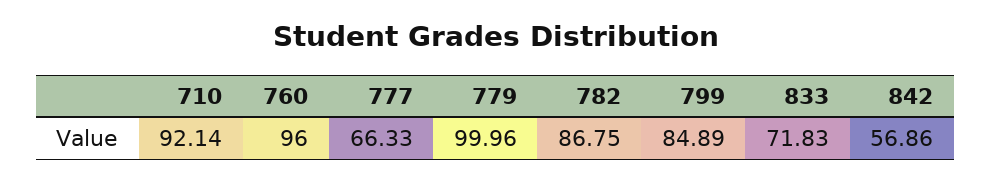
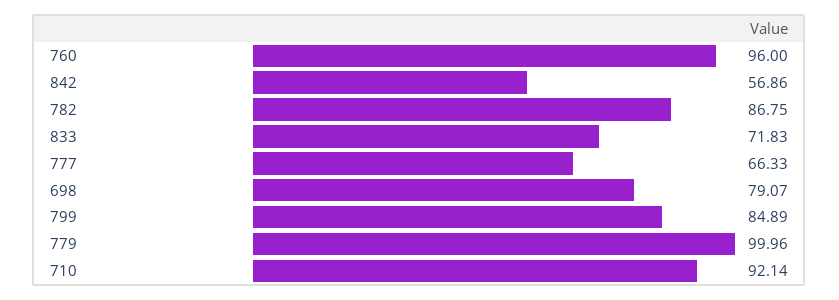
698: none -> 79.07

